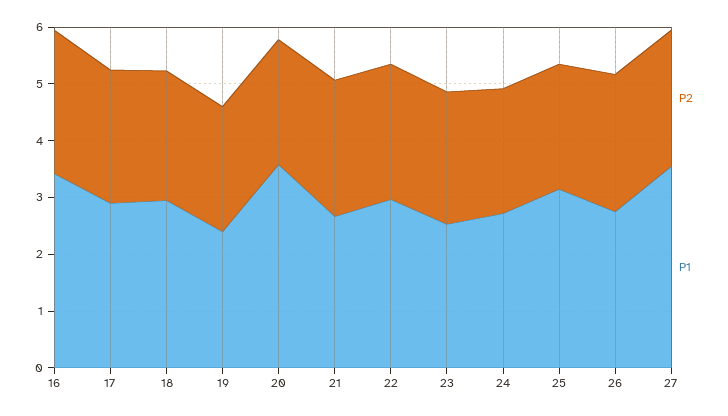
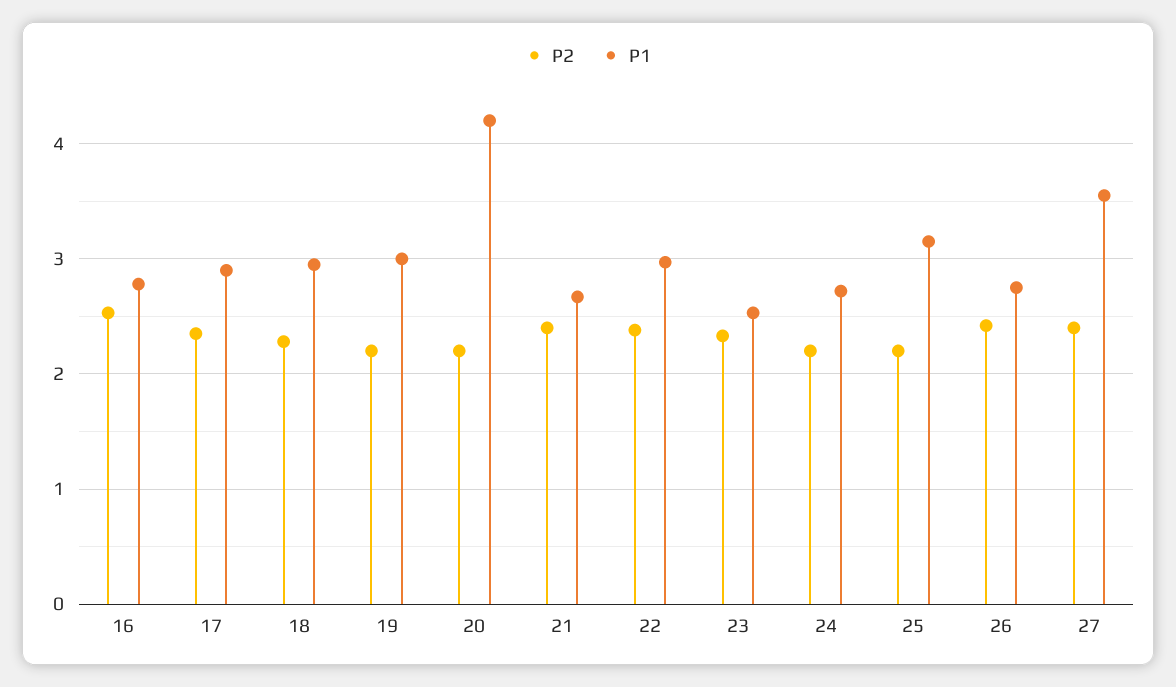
P1, 16: 3.4 -> 2.8
P1, 19: 2.4 -> 3
P1, 20: 3.6 -> 4.2

